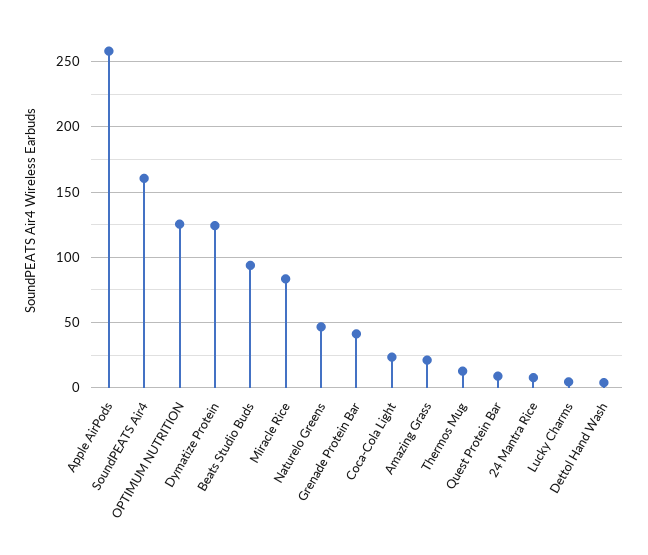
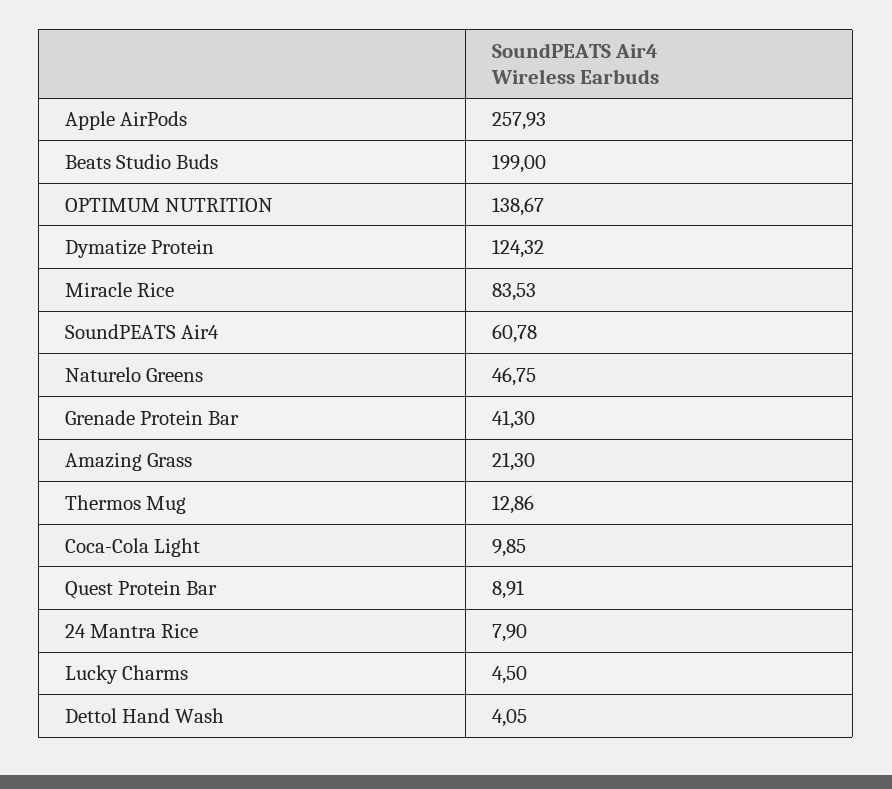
SoundPEATS Air4: 160 -> 60.78
OPTIMUM NUTRITION: 125 -> 138.67
Beats Studio Buds: 95 -> 199
Coca-Cola Light: 25 -> 9.85

